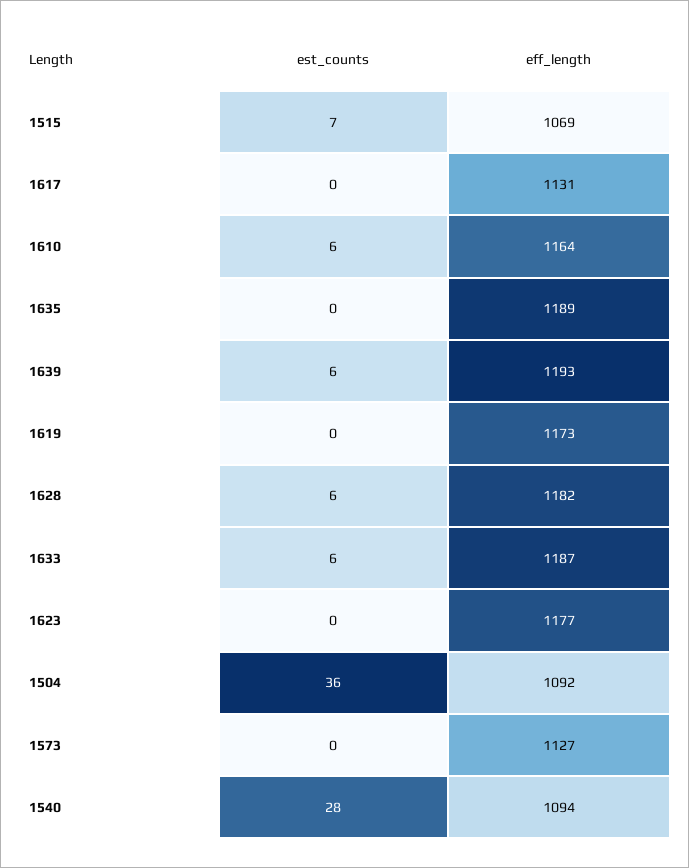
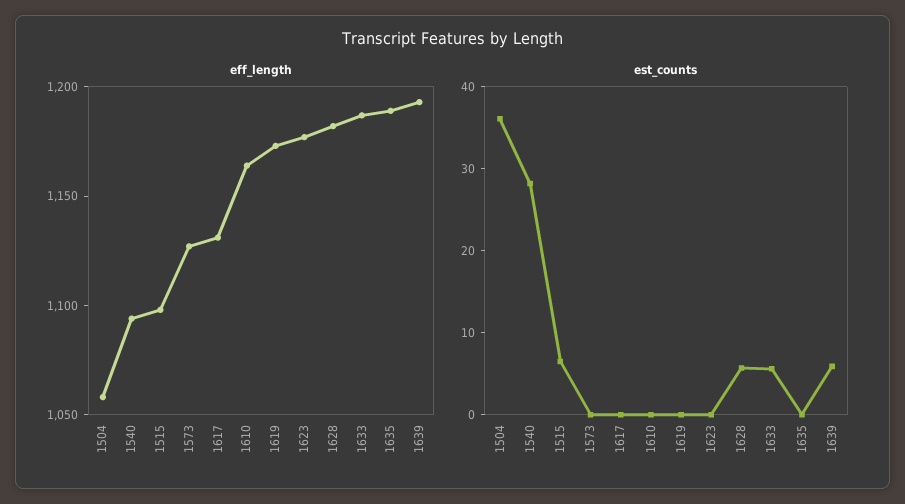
eff_length, 1515: 1069 -> 1100
est_counts, 1610: 6 -> 0
eff_length, 1504: 1092 -> 1060

